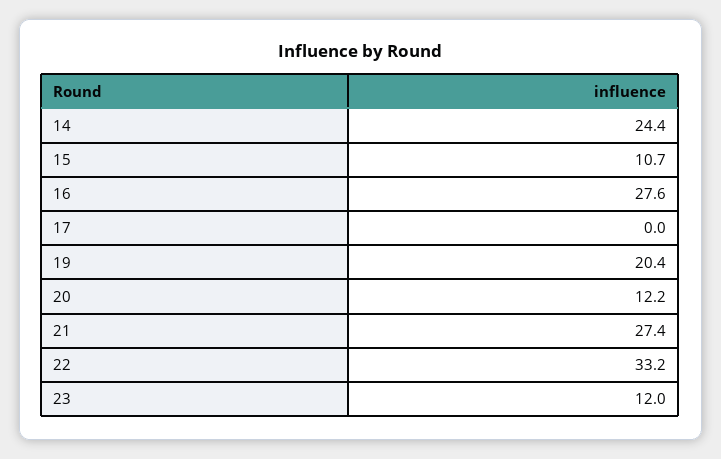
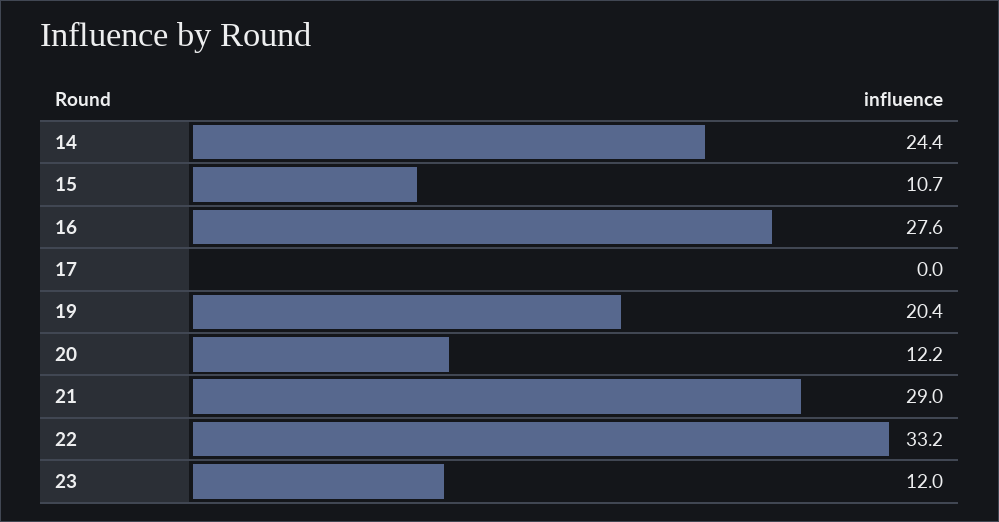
21: 27.4 -> 29

